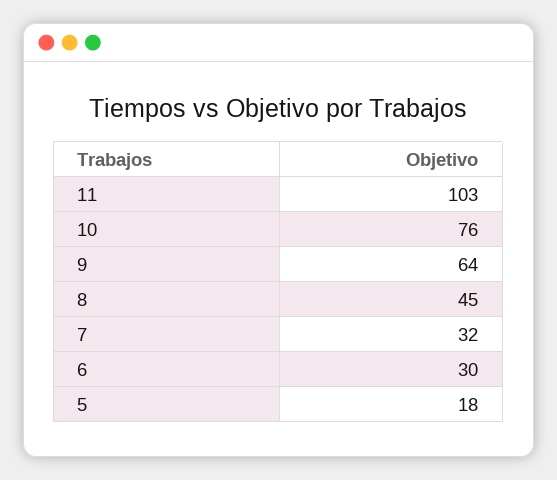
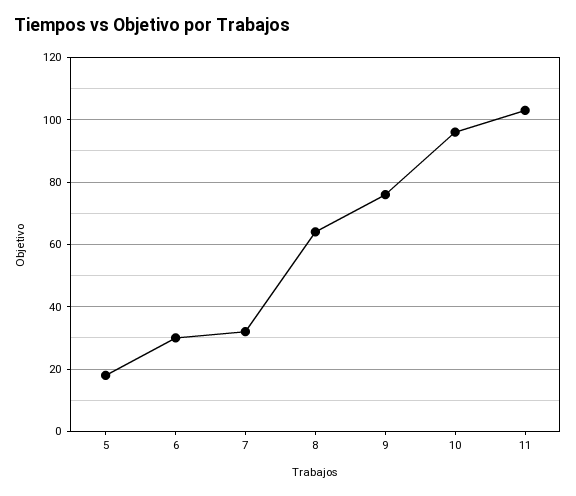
10: 76 -> 95
9: 64 -> 75
8: 45 -> 65

